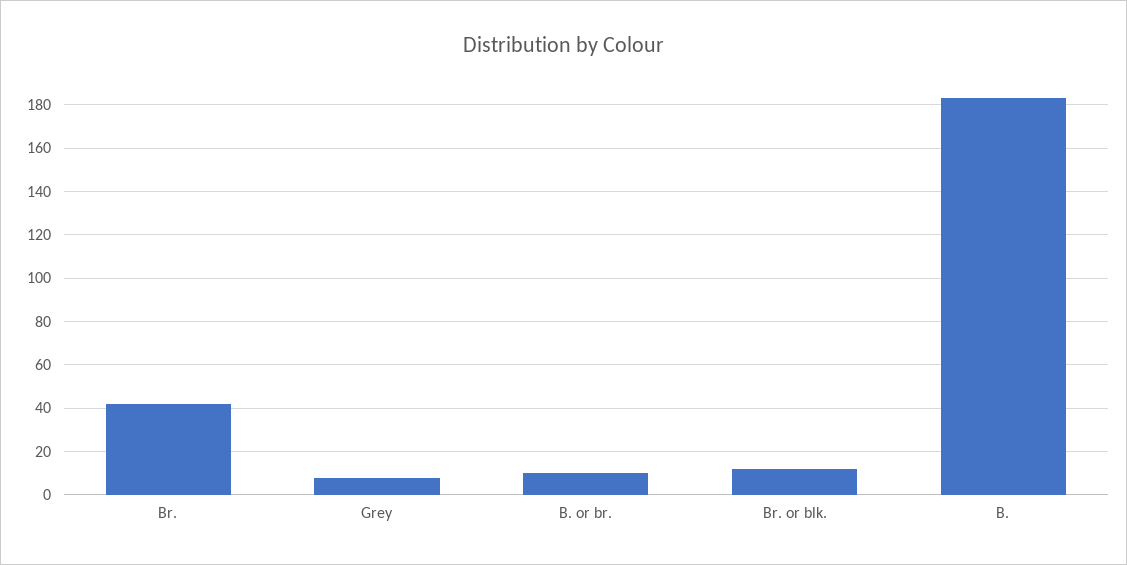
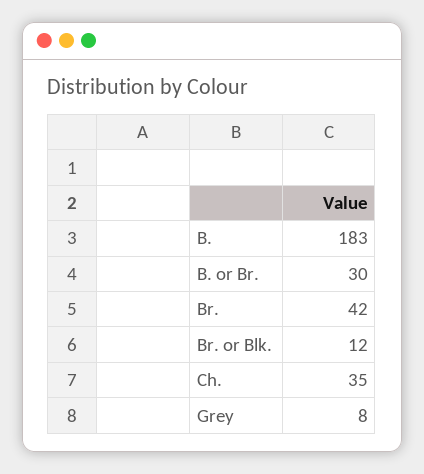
B. or br.: 10 -> 30
Ch.: none -> 35

